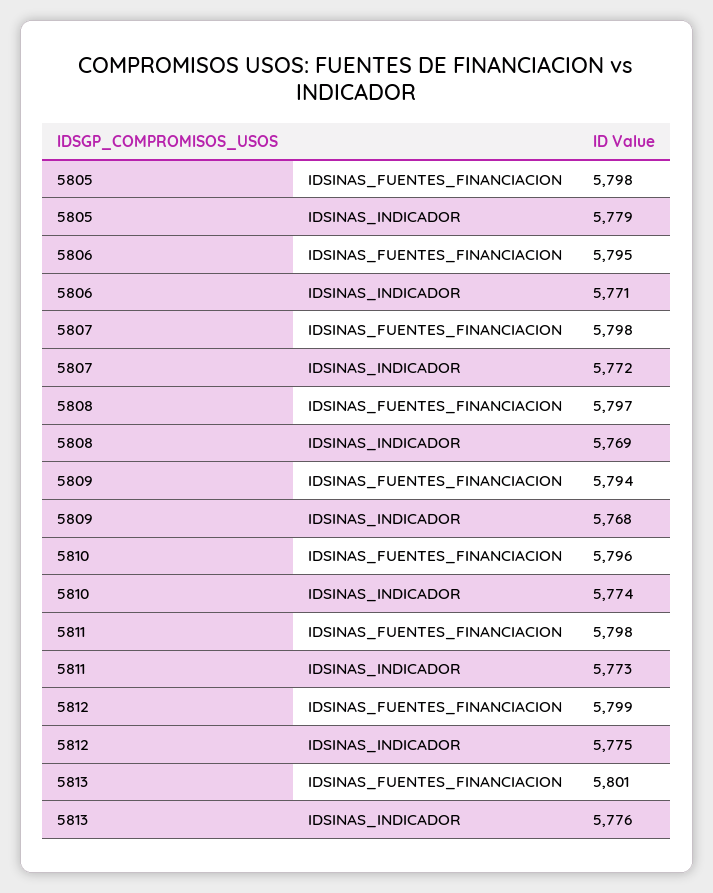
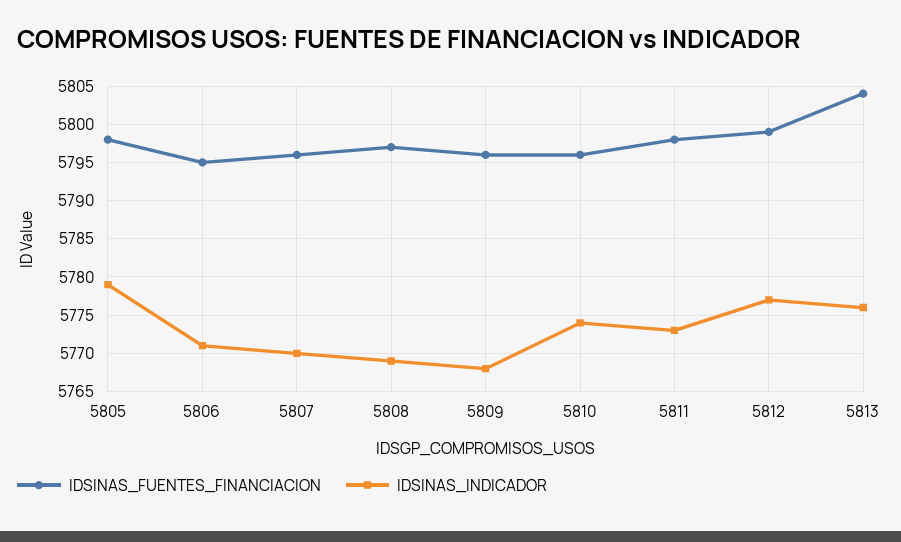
IDSINAS_FUENTES_FINANCIACION, 5807: 5798 -> 5796
IDSINAS_INDICADOR, 5807: 5772 -> 5770
IDSINAS_FUENTES_FINANCIACION, 5809: 5794 -> 5796
IDSINAS_INDICADOR, 5812: 5775 -> 5777
IDSINAS_FUENTES_FINANCIACION, 5813: 5801 -> 5804

